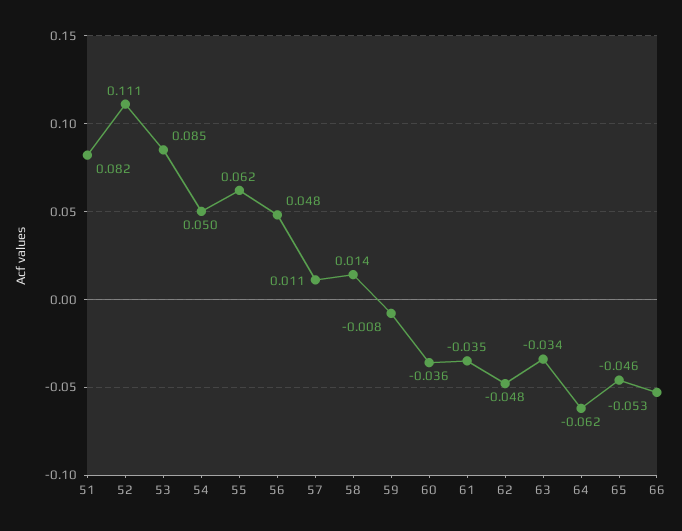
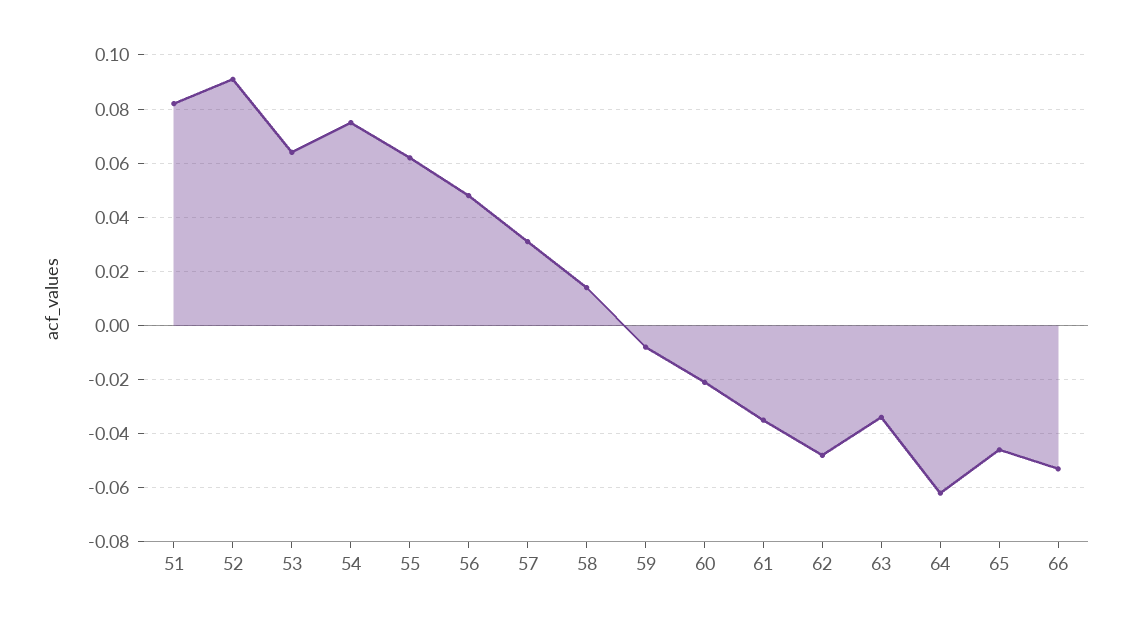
52: 0.111 -> 0.09
53: 0.085 -> 0.065
54: 0.05 -> 0.075
57: 0.011 -> 0.03
60: -0.036 -> -0.02

